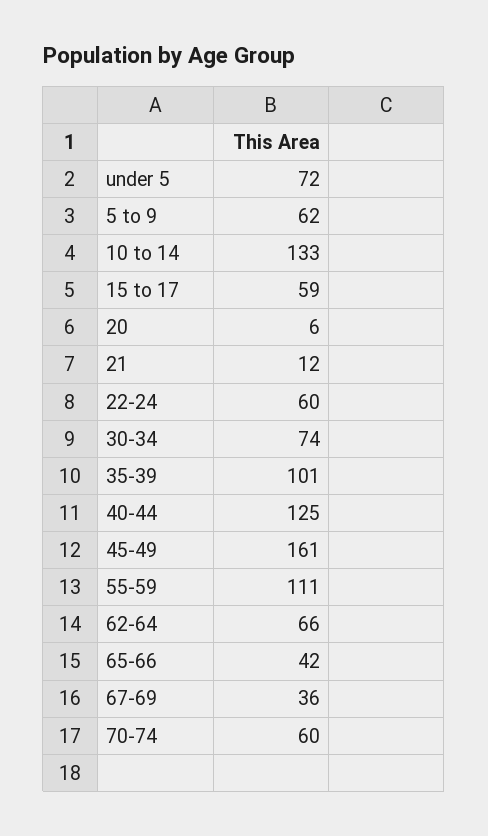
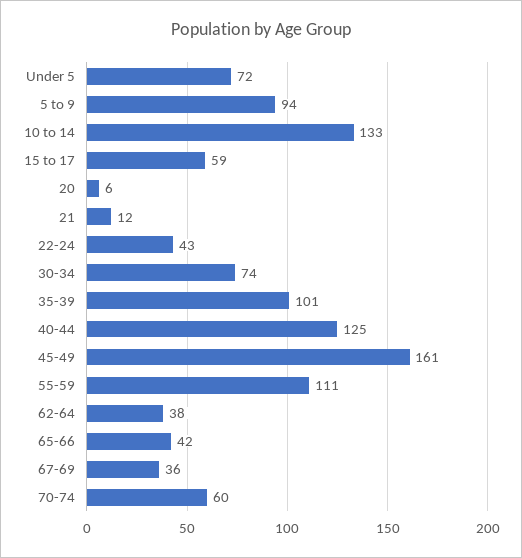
5 to 9: 62 -> 94
22-24: 60 -> 43
62-64: 66 -> 38

